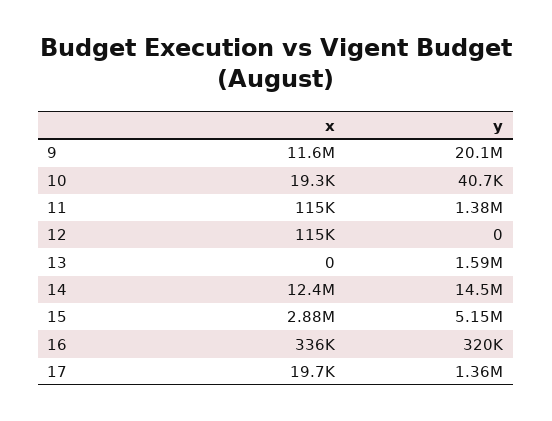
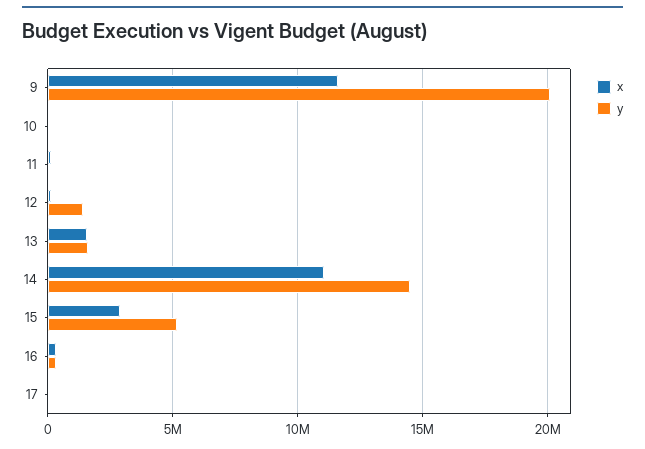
y, 11: 1380000 -> 0
y, 12: 0 -> 1500000
x, 13: 0 -> 1500000
x, 14: 12400000 -> 11000000
y, 17: 1360000 -> 0

